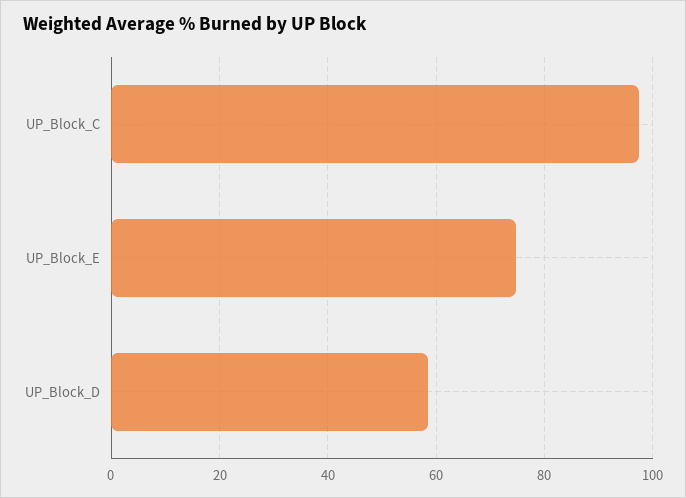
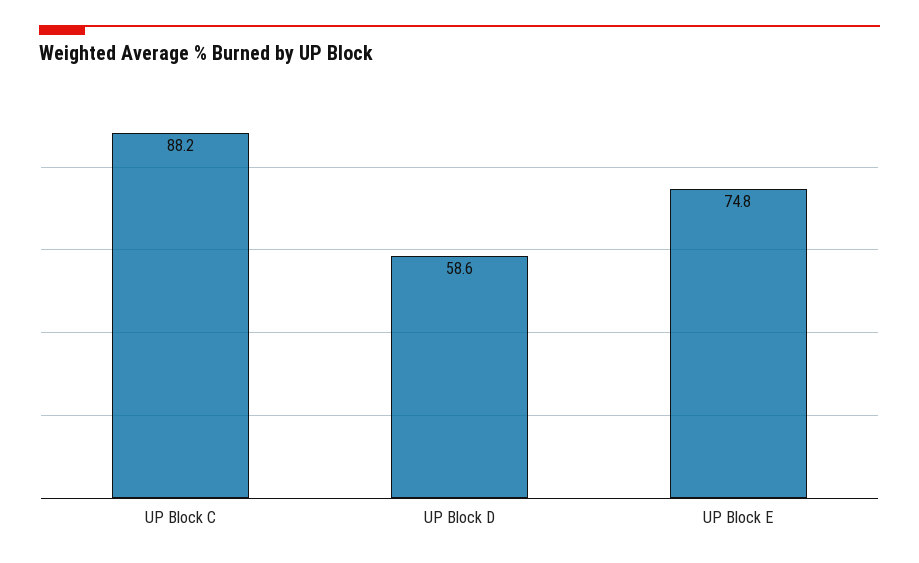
UP_Block_C: 98 -> 88.2

